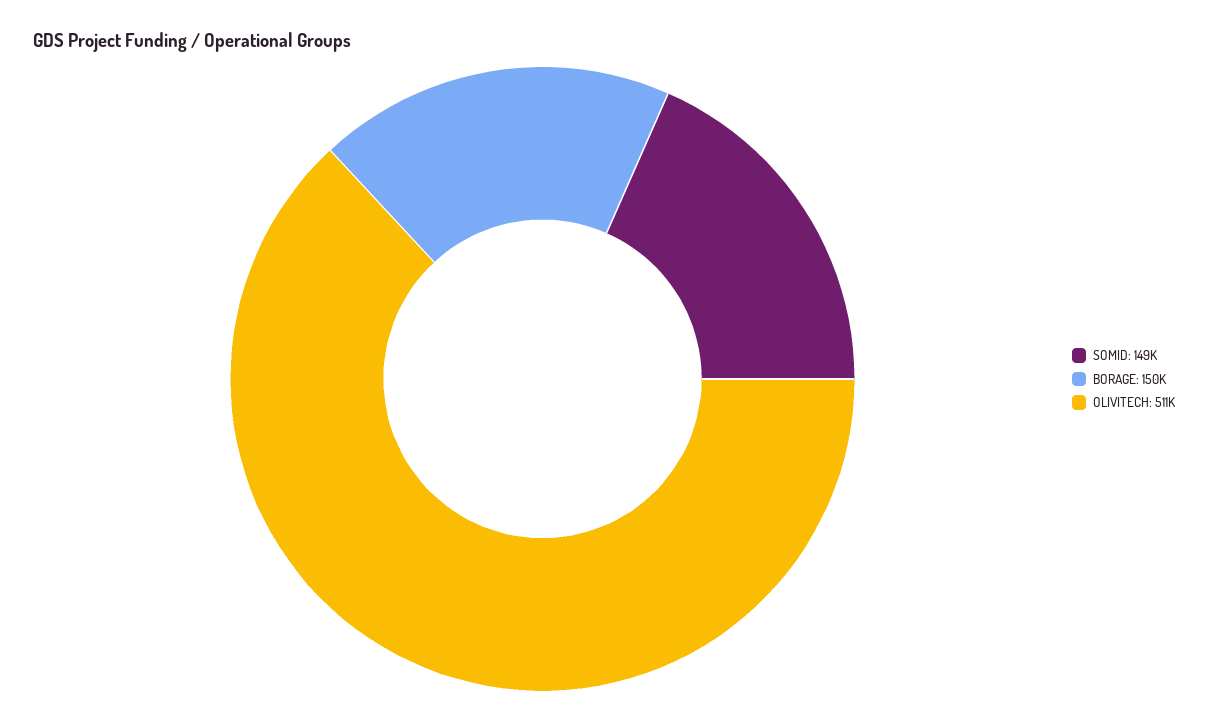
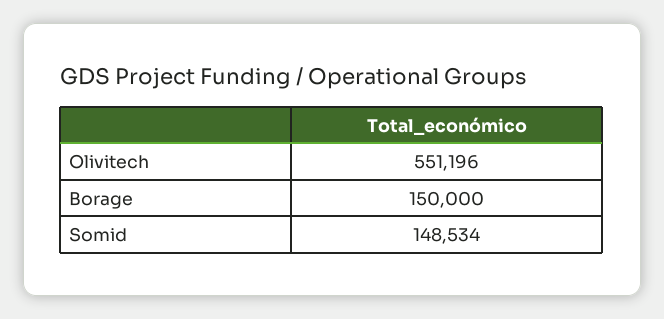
OLIVITECH: 511000 -> 551196

